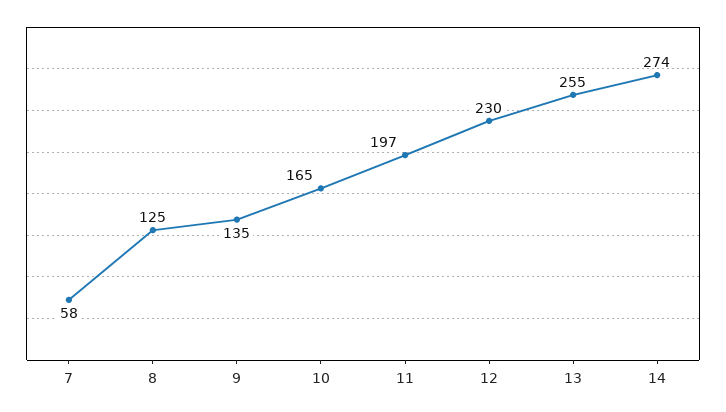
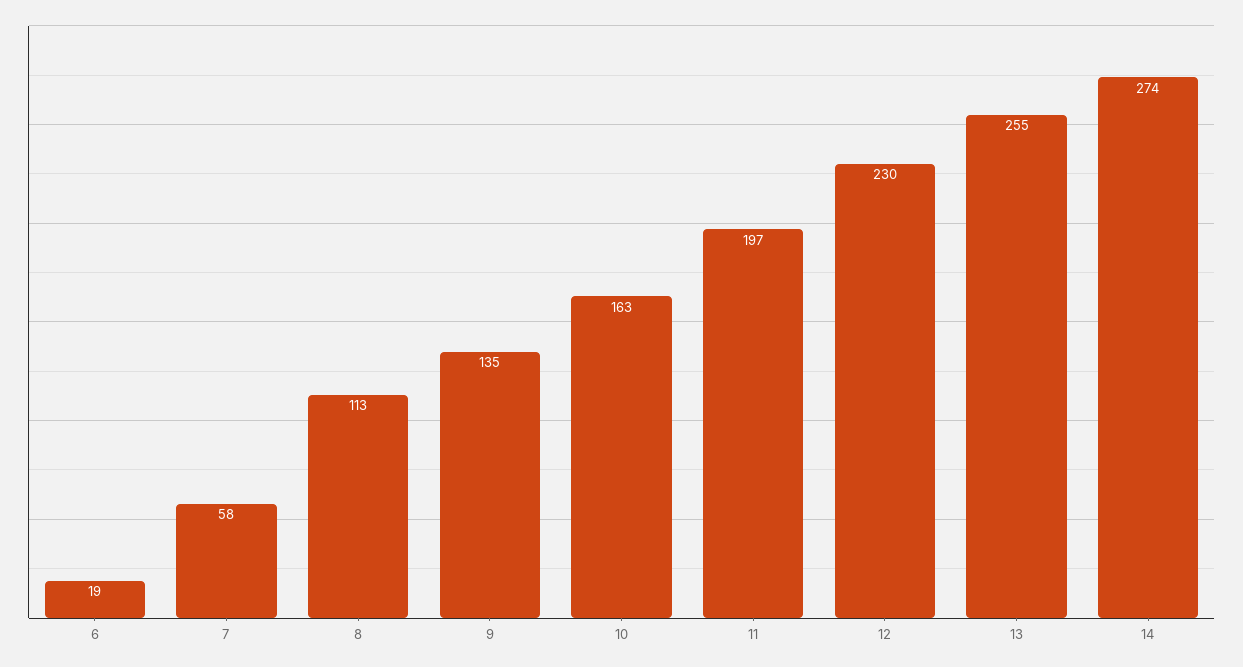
8: 125 -> 113
10: 165 -> 163
6: none -> 19

